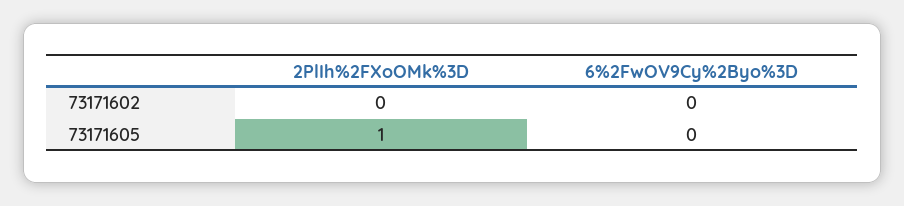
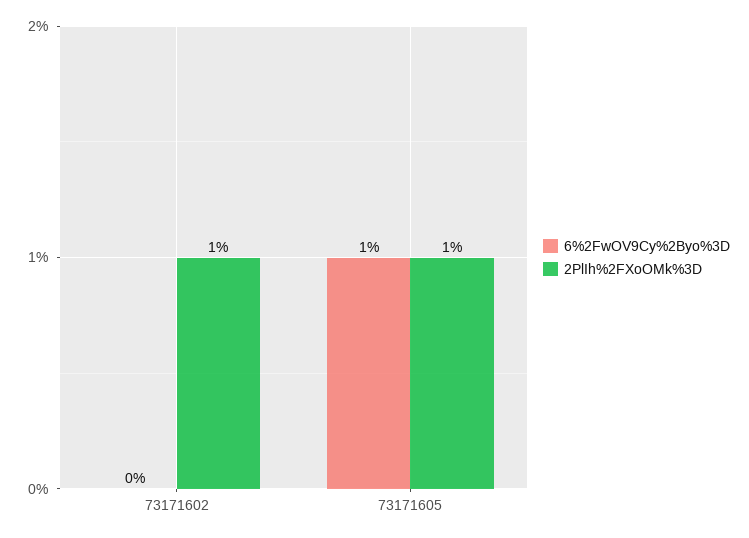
2PlIh%2FXoOMk%3D, 73171602: 0 -> 1
6%2FwOV9Cy%2Byo%3D, 73171605: 0 -> 1

